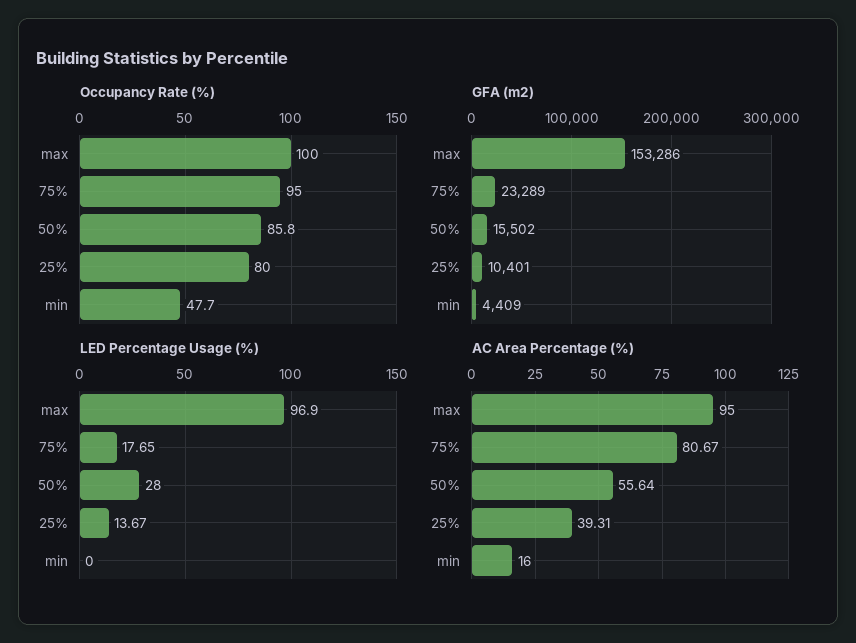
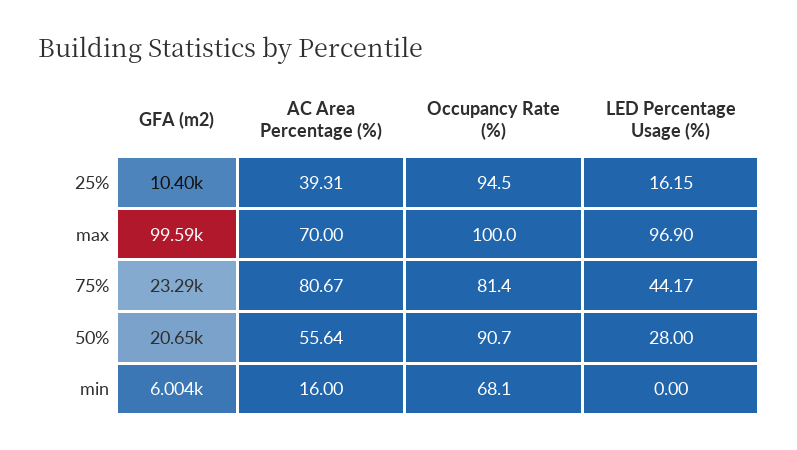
Occupancy Rate (%), 75%: 95 -> 81.4
Occupancy Rate (%), 50%: 85.8 -> 90.7
Occupancy Rate (%), 25%: 80 -> 94.5
Occupancy Rate (%), min: 47.7 -> 68.1
GFA (m2), max: 153286 -> 99590
GFA (m2), 50%: 15502 -> 20650
GFA (m2), min: 4409 -> 6004
LED Percentage Usage (%), 75%: 17.65 -> 44.17
LED Percentage Usage (%), 25%: 13.67 -> 16.15
AC Area Percentage (%), max: 95 -> 70

